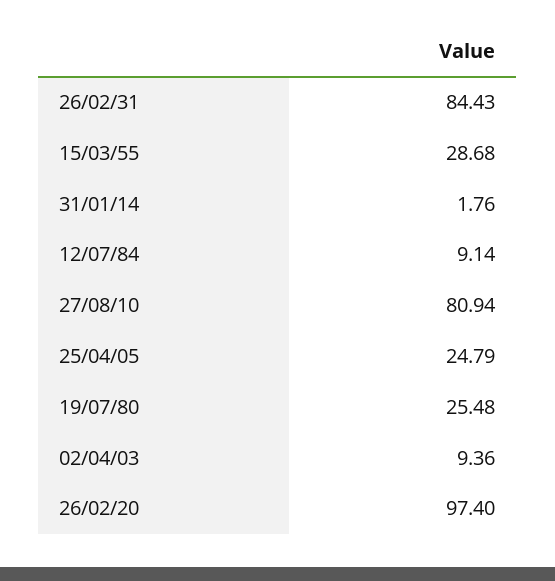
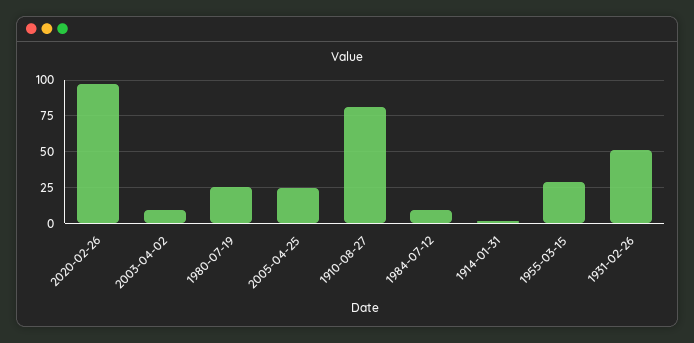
26/02/31: 84.43 -> 50

